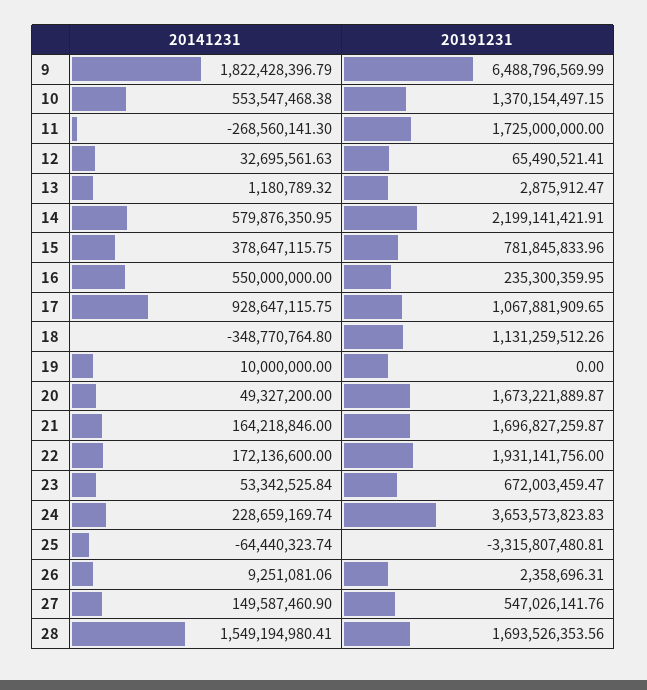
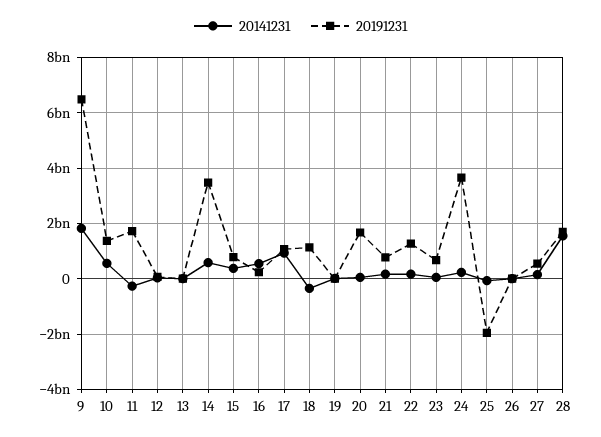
20191231, 14: 2199141421.91 -> 3500000000
20191231, 21: 1696827259.87 -> 750000000
20191231, 22: 1931141756 -> 1250000000
20191231, 25: -3315807480.81 -> -2000000000

